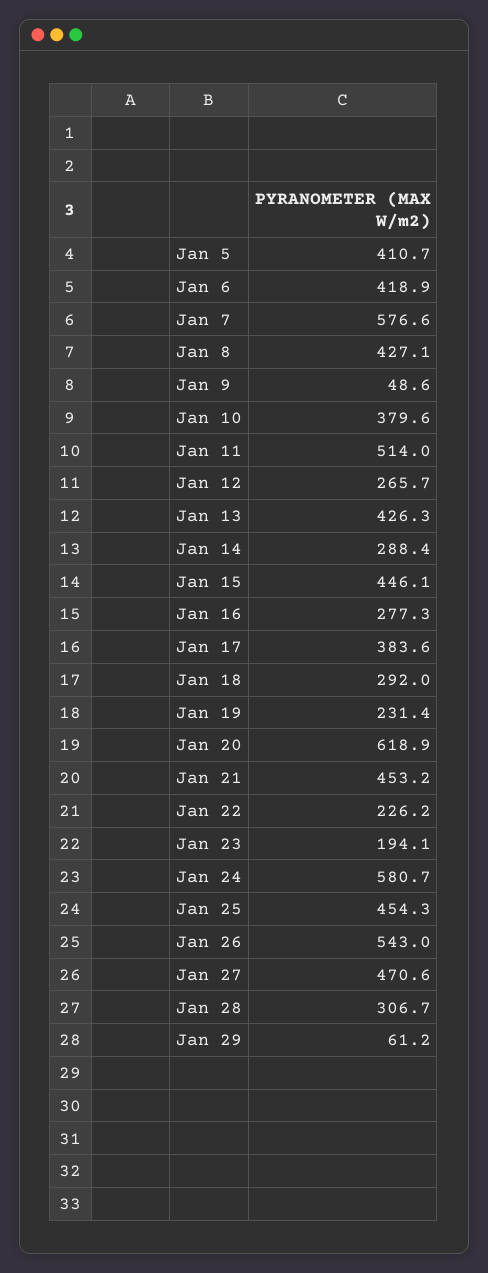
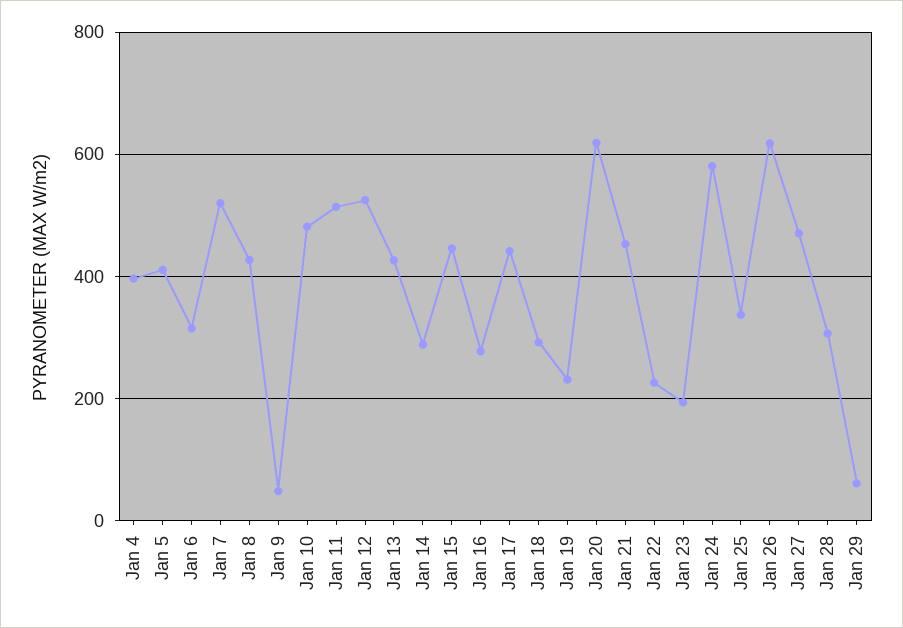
Jan 6: 418.9 -> 320
Jan 7: 576.6 -> 520
Jan 10: 379.6 -> 480
Jan 12: 265.7 -> 520
Jan 17: 383.6 -> 440
Jan 25: 454.3 -> 340
Jan 26: 543 -> 620
Jan 4: none -> 400

